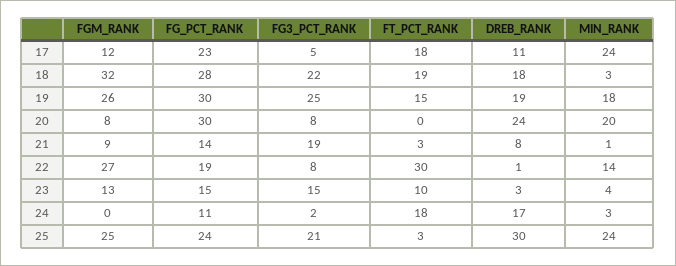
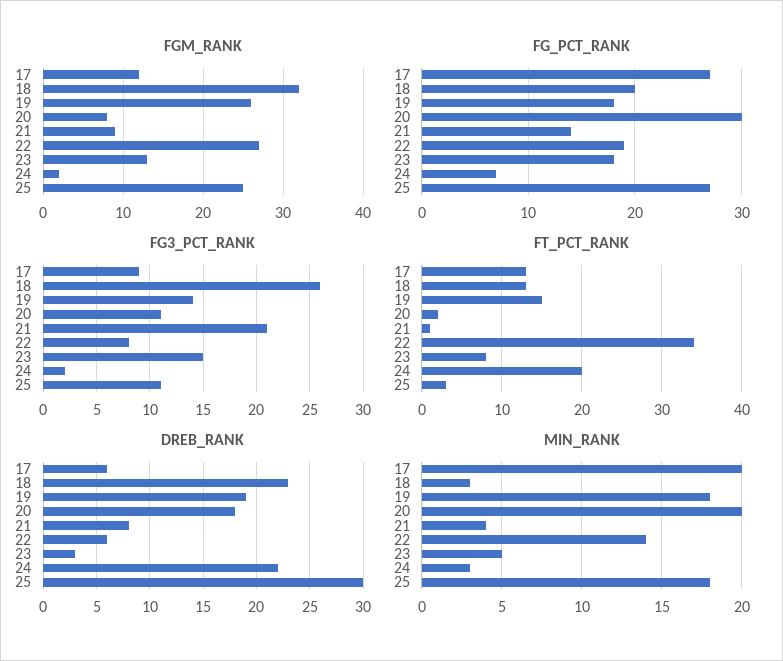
FG_PCT_RANK, 17: 23 -> 27
FG3_PCT_RANK, 17: 5 -> 9
FT_PCT_RANK, 17: 18 -> 13
DREB_RANK, 17: 11 -> 6
MIN_RANK, 17: 24 -> 20
FG_PCT_RANK, 18: 28 -> 20
FG3_PCT_RANK, 18: 22 -> 26
FT_PCT_RANK, 18: 19 -> 13
DREB_RANK, 18: 18 -> 23
FG_PCT_RANK, 19: 30 -> 18
FG3_PCT_RANK, 19: 25 -> 14
FG3_PCT_RANK, 20: 8 -> 11
FT_PCT_RANK, 20: 0 -> 2
DREB_RANK, 20: 24 -> 18
FG3_PCT_RANK, 21: 19 -> 21
FT_PCT_RANK, 21: 3 -> 1
MIN_RANK, 21: 1 -> 4
FT_PCT_RANK, 22: 30 -> 34
DREB_RANK, 22: 1 -> 6
FG_PCT_RANK, 23: 15 -> 18
FT_PCT_RANK, 23: 10 -> 8
MIN_RANK, 23: 4 -> 5
FGM_RANK, 24: 0 -> 2
FG_PCT_RANK, 24: 11 -> 7
FT_PCT_RANK, 24: 18 -> 20
DREB_RANK, 24: 17 -> 22
FG_PCT_RANK, 25: 24 -> 27
FG3_PCT_RANK, 25: 21 -> 11
MIN_RANK, 25: 24 -> 18

